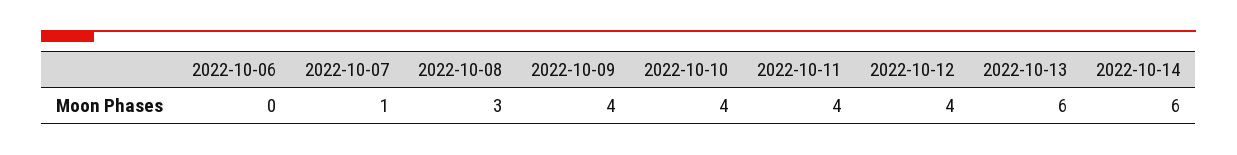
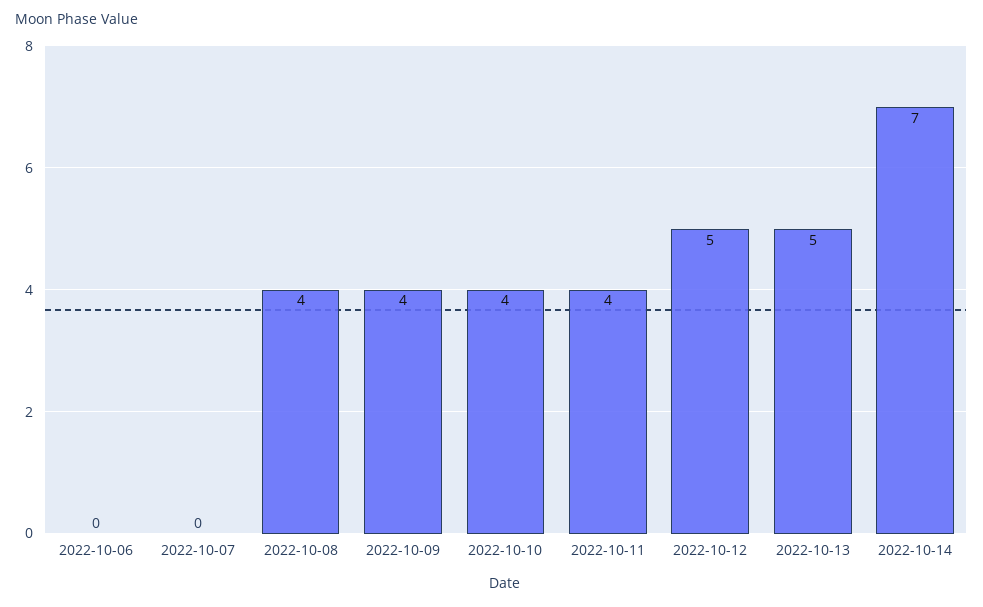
2022-10-07: 1 -> 0
2022-10-08: 3 -> 4
2022-10-12: 4 -> 5
2022-10-13: 6 -> 5
2022-10-14: 6 -> 7

